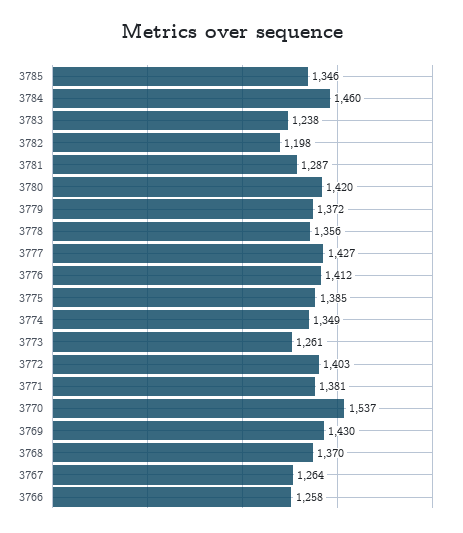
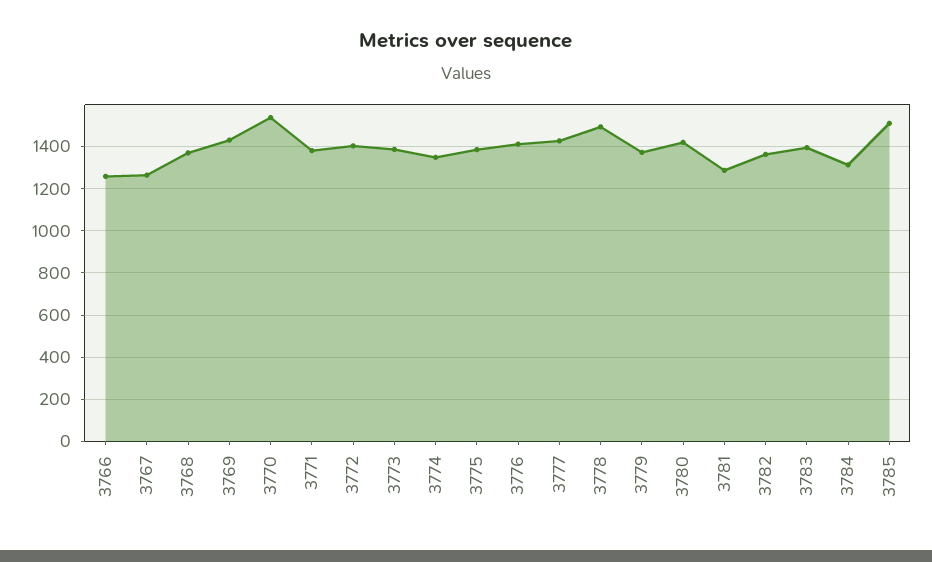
3785: 1346 -> 1500
3784: 1460 -> 1300
3783: 1238 -> 1400
3782: 1198 -> 1350
3778: 1356 -> 1500
3773: 1261 -> 1400

